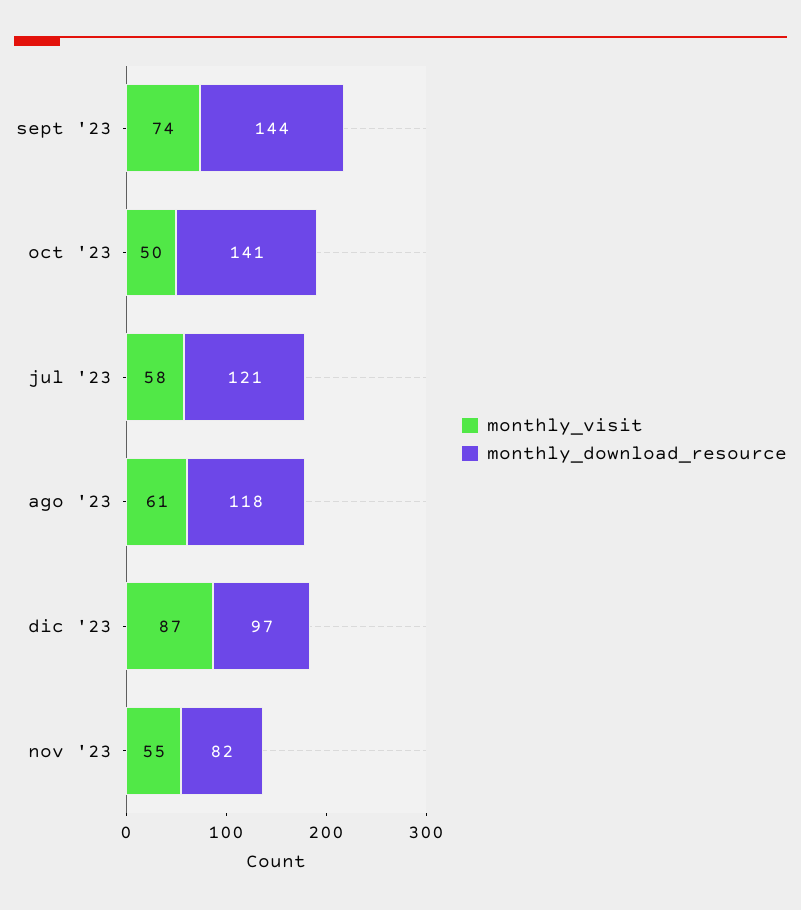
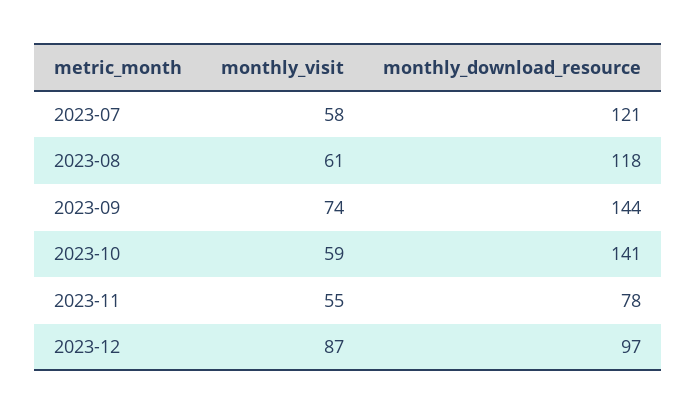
monthly_visit, oct '23: 50 -> 59
monthly_download_resource, nov '23: 82 -> 78

